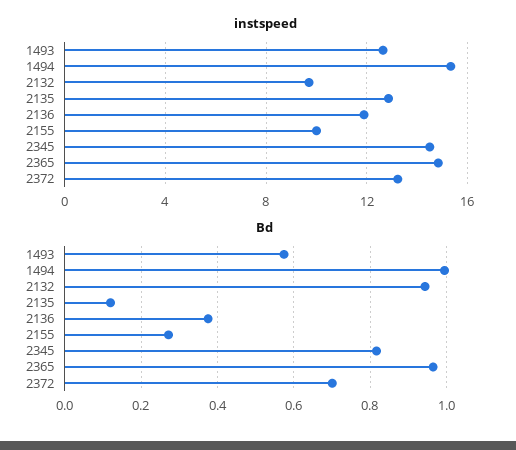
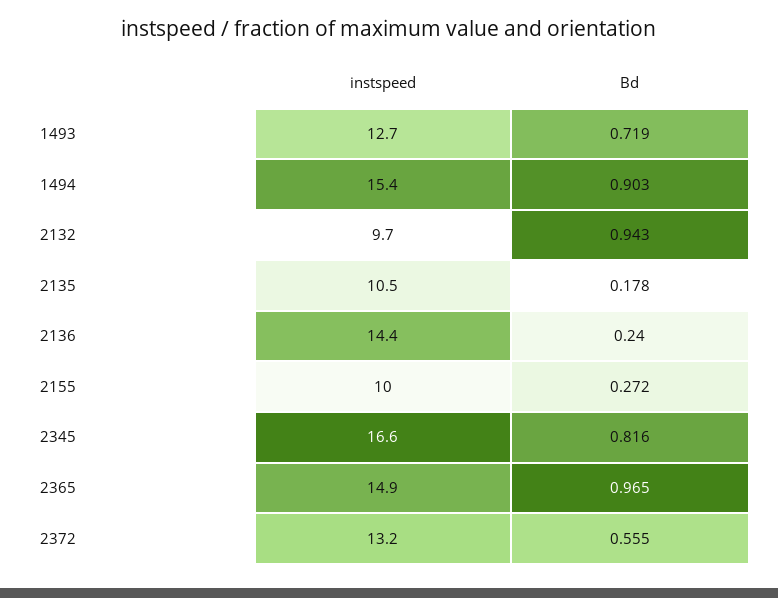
instspeed, 2135: 13 -> 10.5
instspeed, 2136: 12 -> 14.4
instspeed, 2345: 14.5 -> 16.6
Bd, 1493: 0.58 -> 0.719
Bd, 1494: 1 -> 0.903
Bd, 2135: 0.12 -> 0.178
Bd, 2136: 0.38 -> 0.24
Bd, 2372: 0.7 -> 0.555

